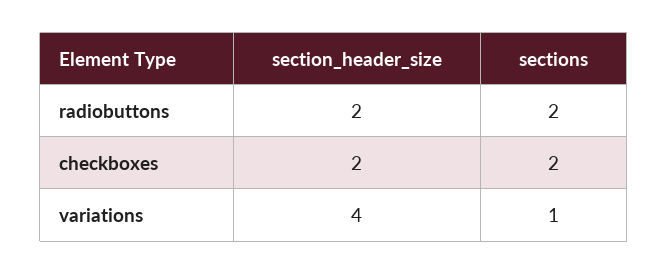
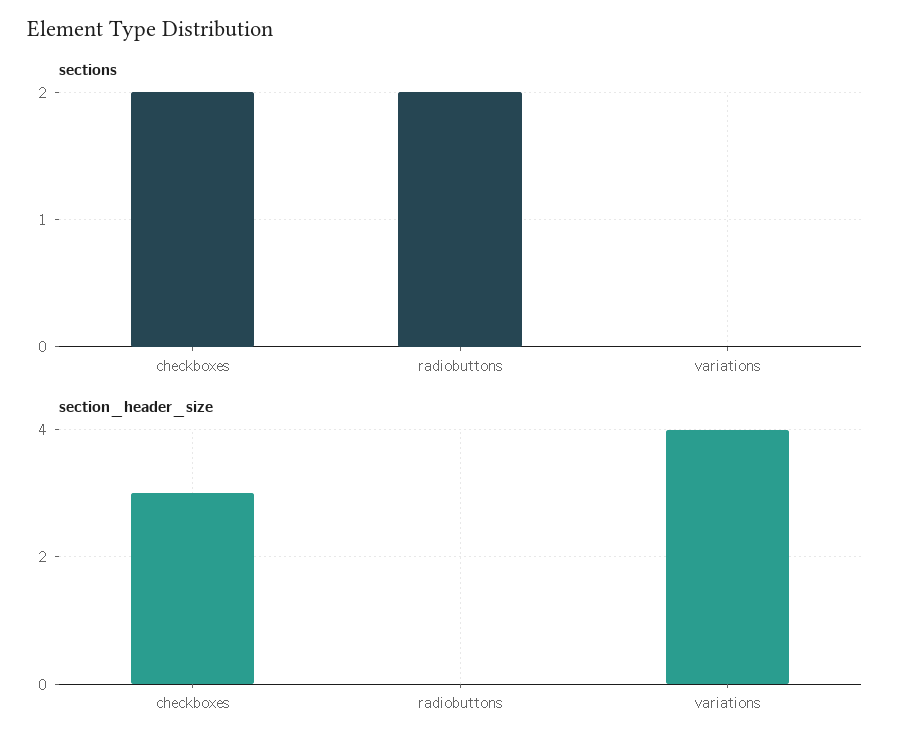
section_header_size, radiobuttons: 2 -> 0
section_header_size, checkboxes: 2 -> 3
sections, variations: 1 -> 0

